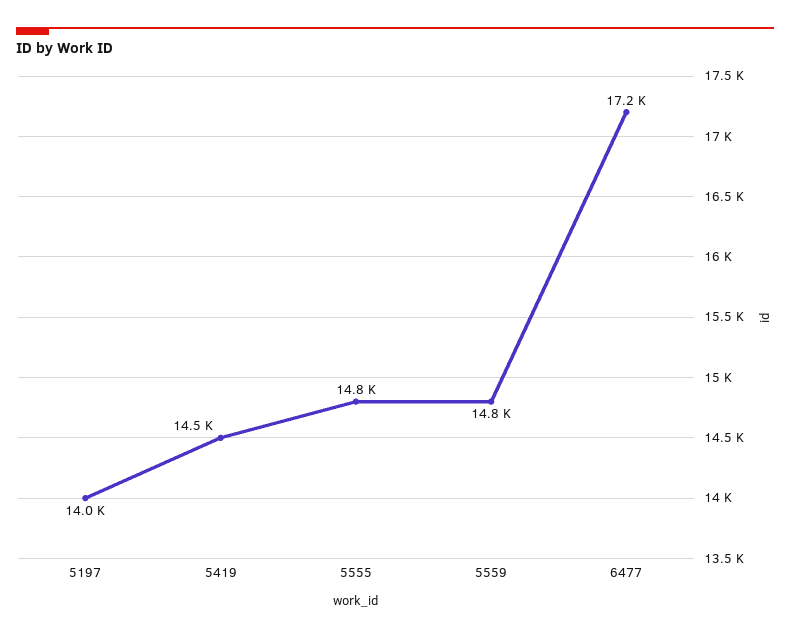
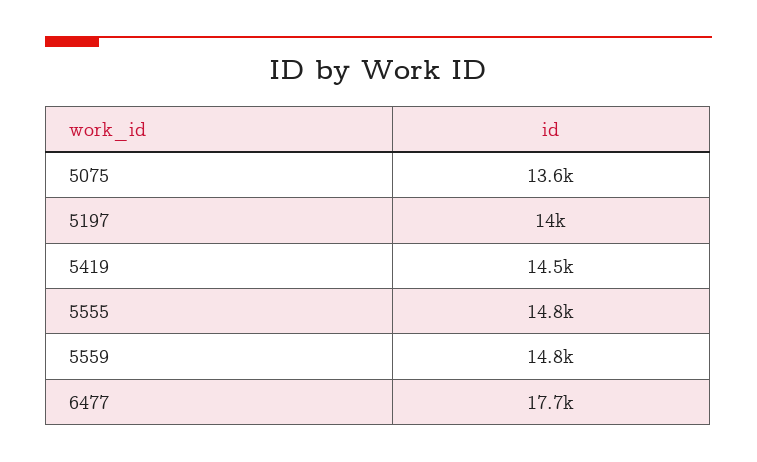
6477: 17200 -> 17700
5075: none -> 13600

